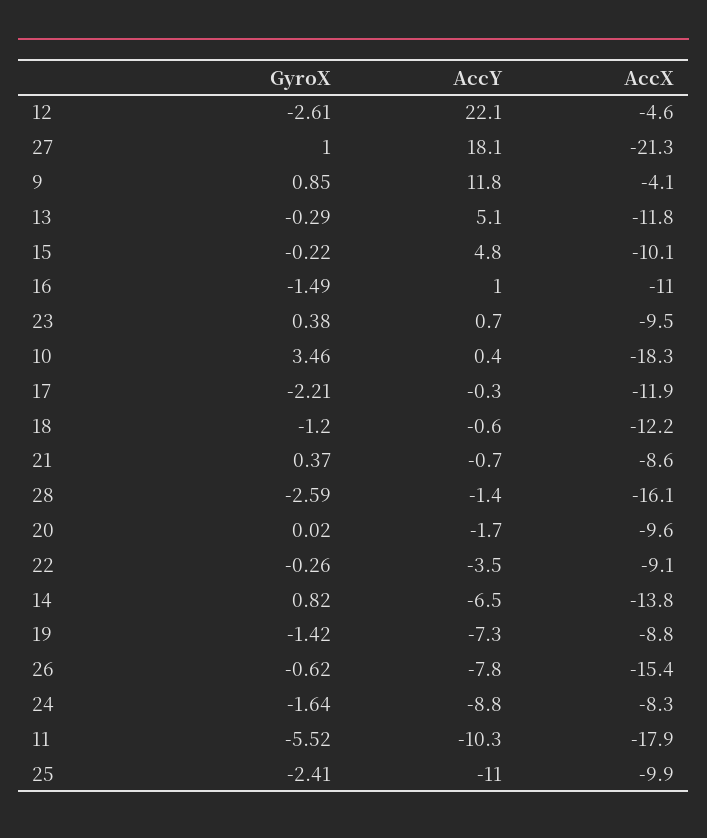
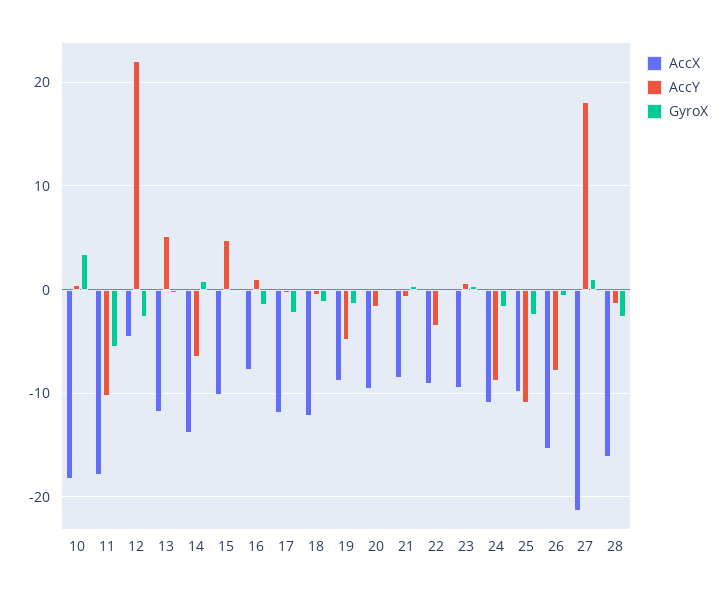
GyroX, 9: 0.85 -> none
AccY, 9: 11.8 -> none
AccX, 9: -4.1 -> none
AccX, 16: -11 -> -8
AccY, 19: -7.3 -> -5
AccX, 24: -8.3 -> -11

